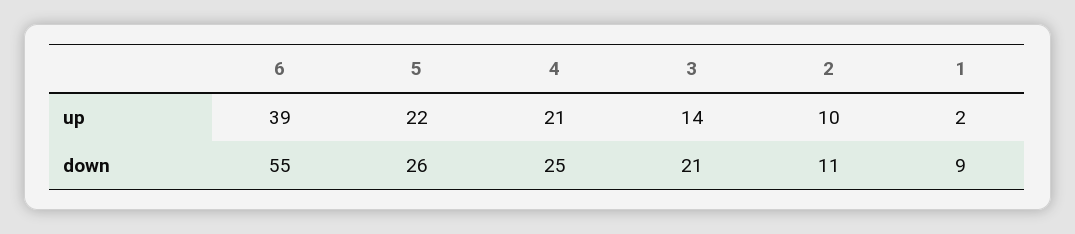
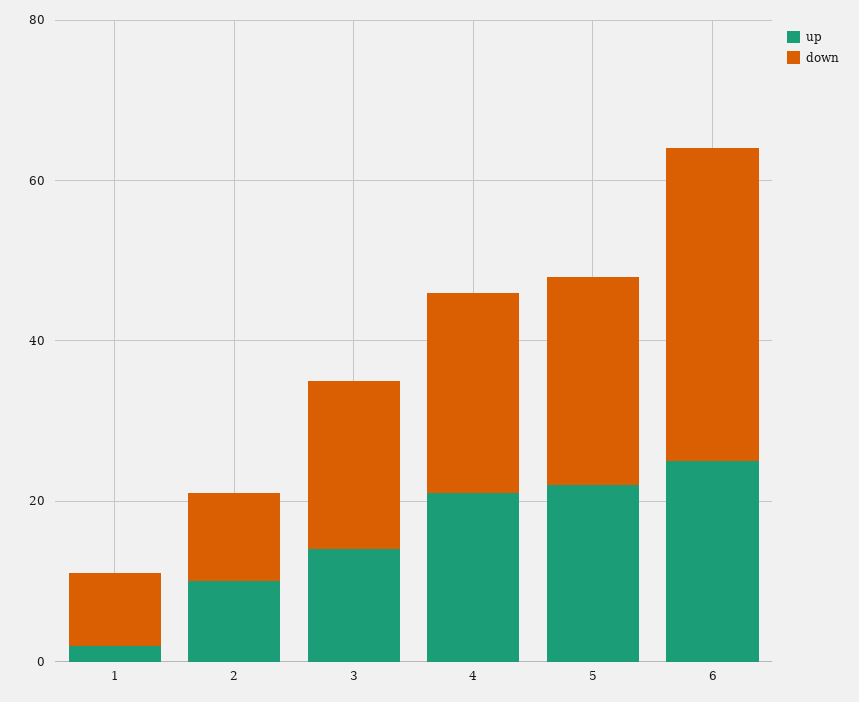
up, 6: 39 -> 25
down, 6: 55 -> 40

